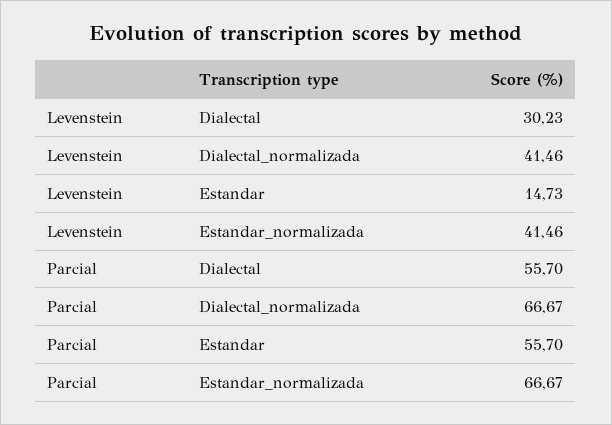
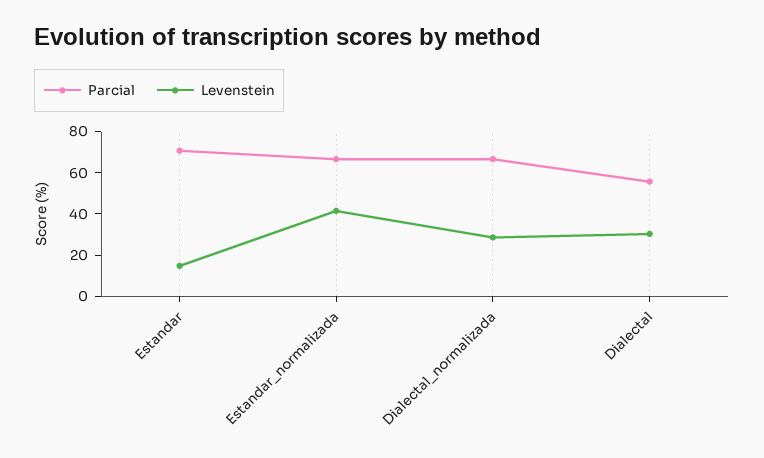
Levenstein, Dialectal_normalizada: 41.46 -> 30
Parcial, Estandar: 55.7 -> 70

